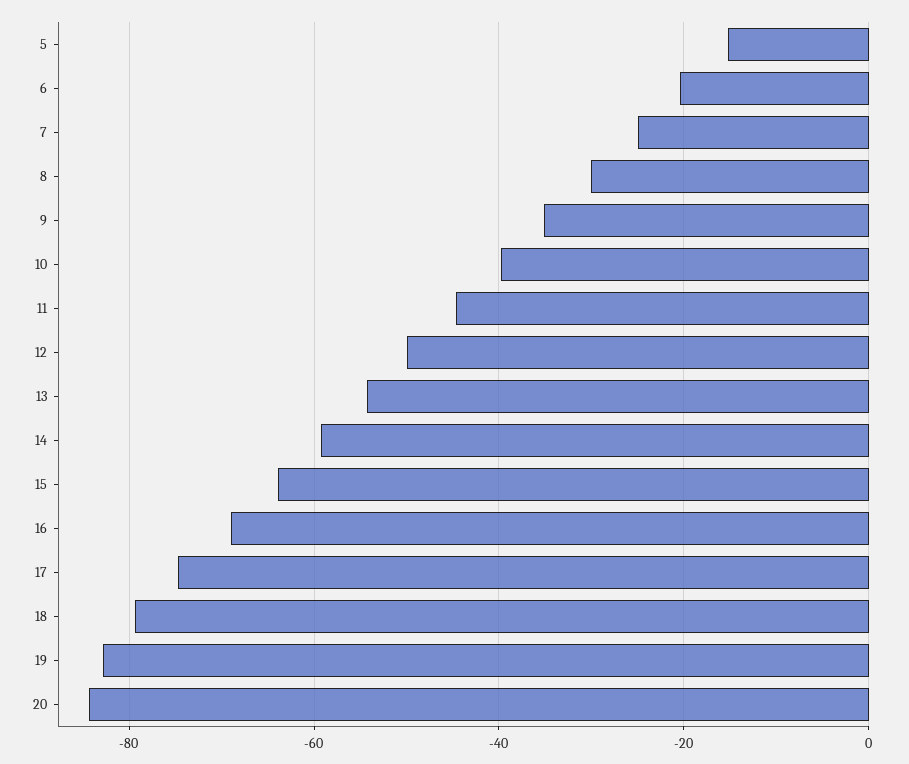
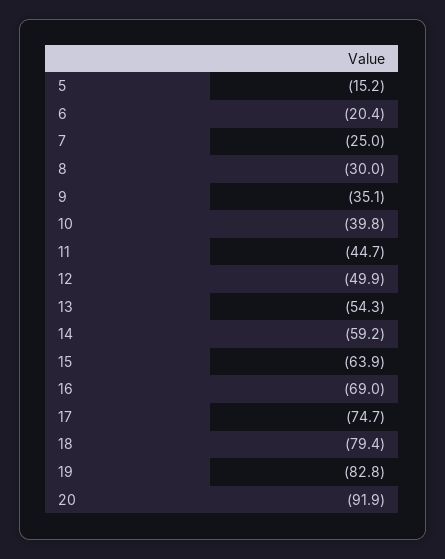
20: -84 -> -91.9

